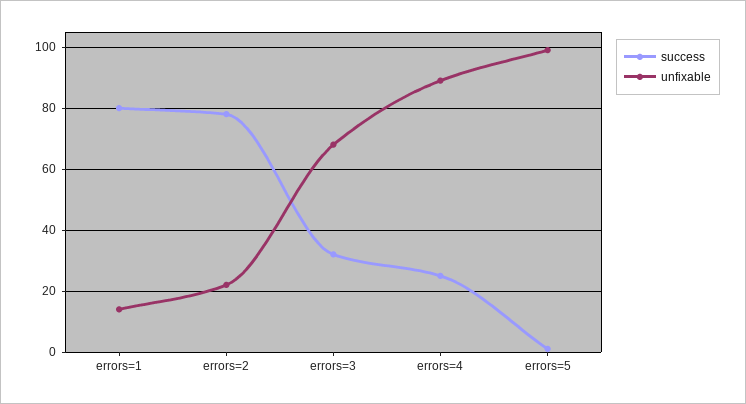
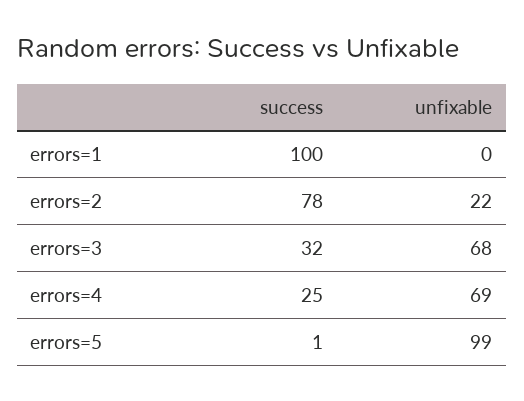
success, errors=1: 80 -> 100
unfixable, errors=1: 15 -> 0
unfixable, errors=4: 90 -> 69

